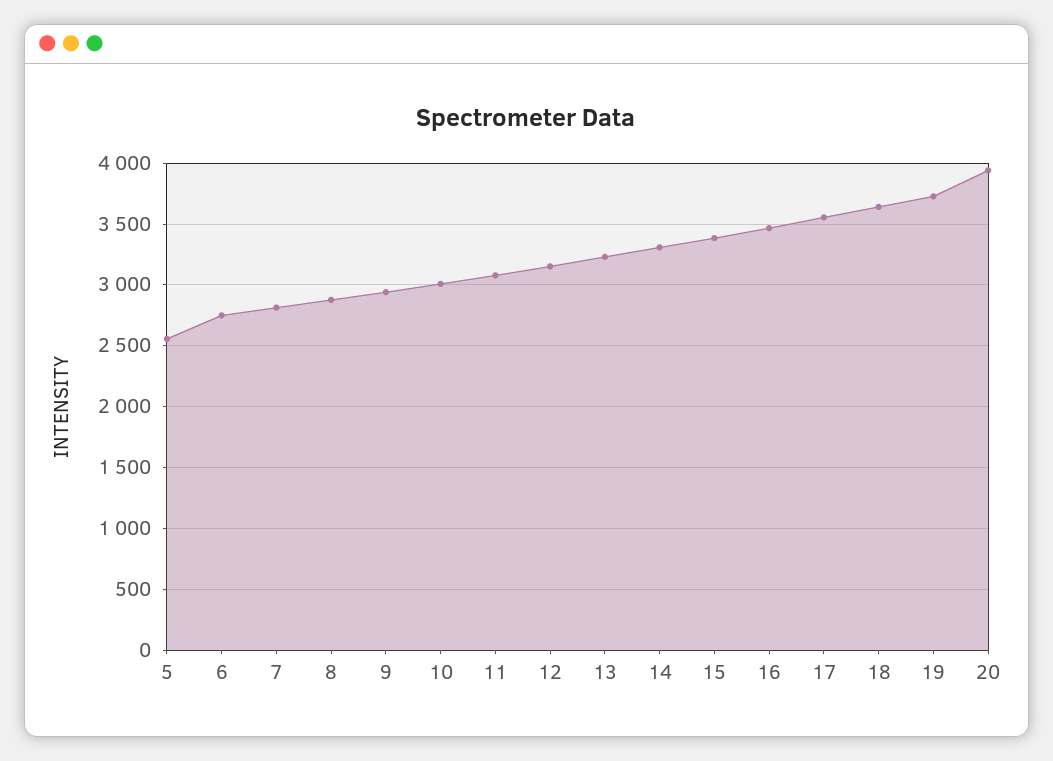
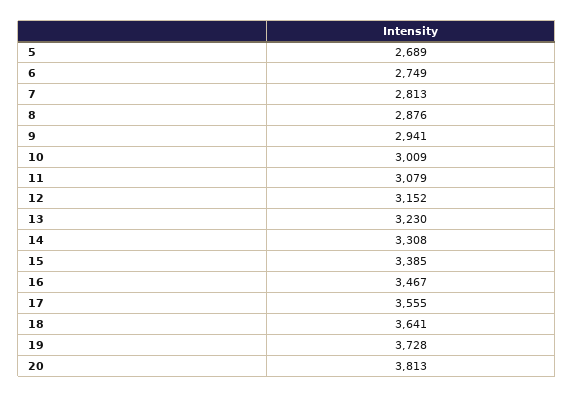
5: 2550 -> 2689
20: 3950 -> 3813

